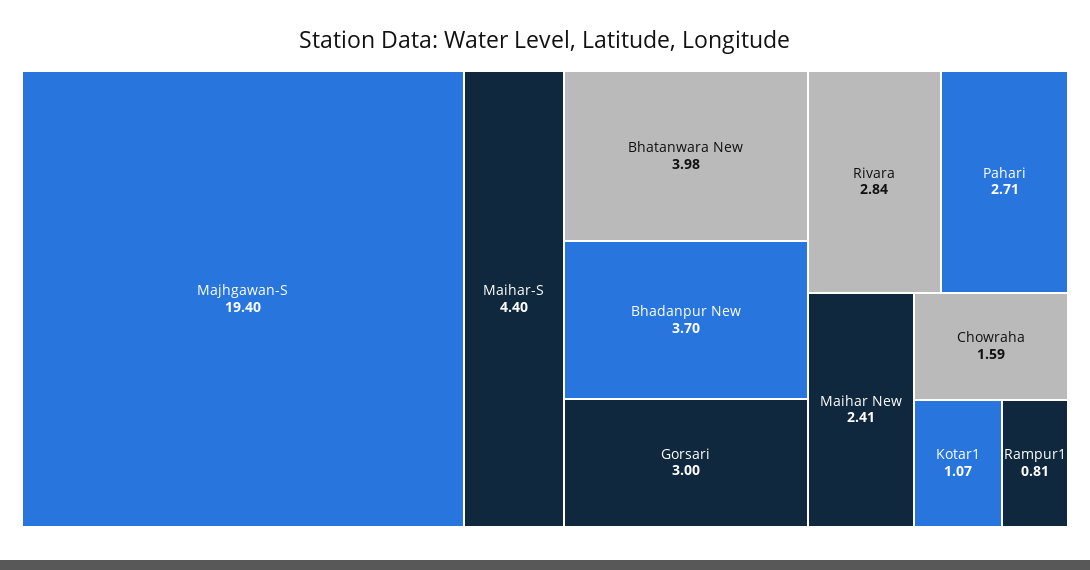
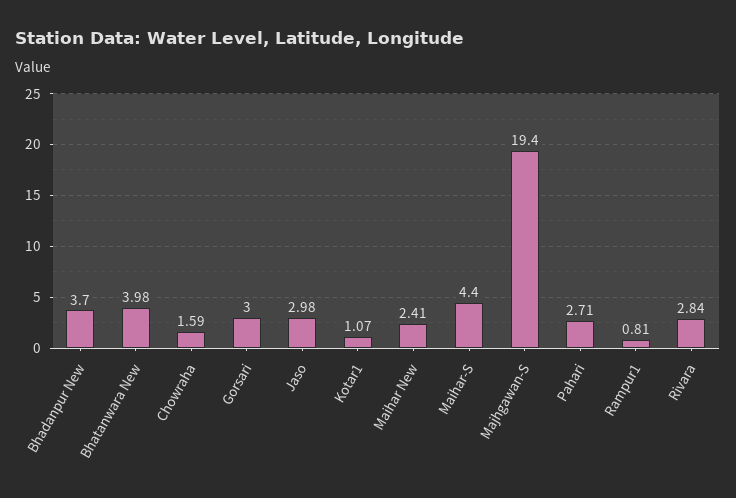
Jaso: none -> 2.98

